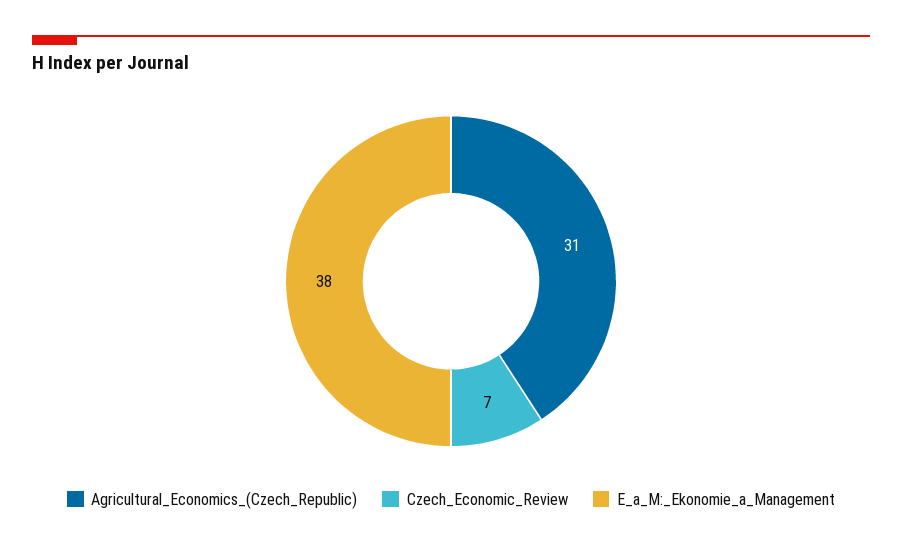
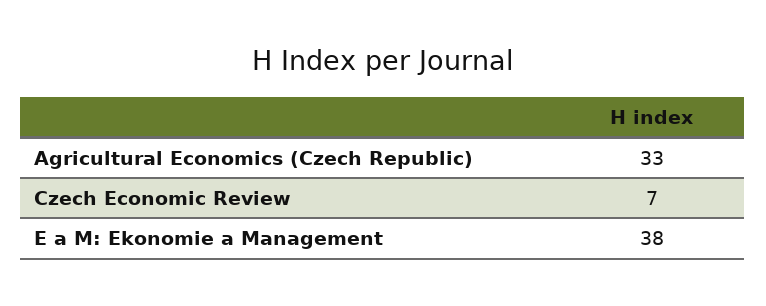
Agricultural_Economics_(Czech_Republic): 31 -> 33

